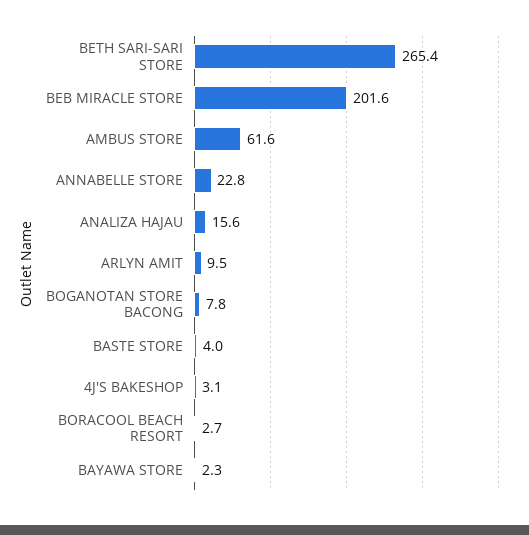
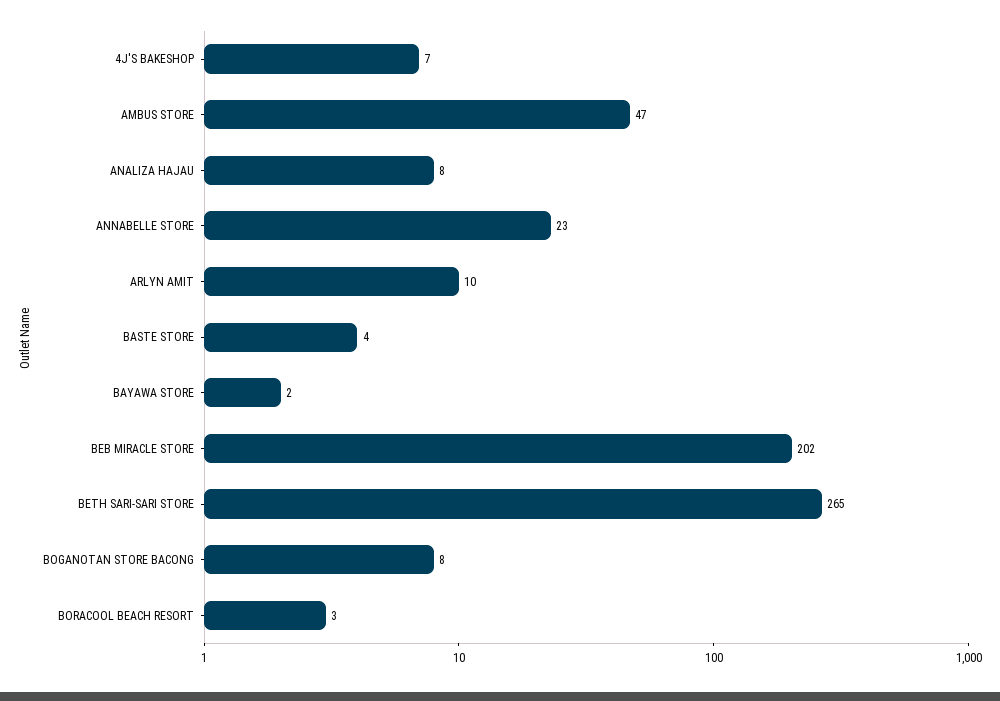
AMBUS STORE: 61.6 -> 47
ANALIZA HAJAU: 15.6 -> 8
4J'S BAKESHOP: 3.1 -> 7

